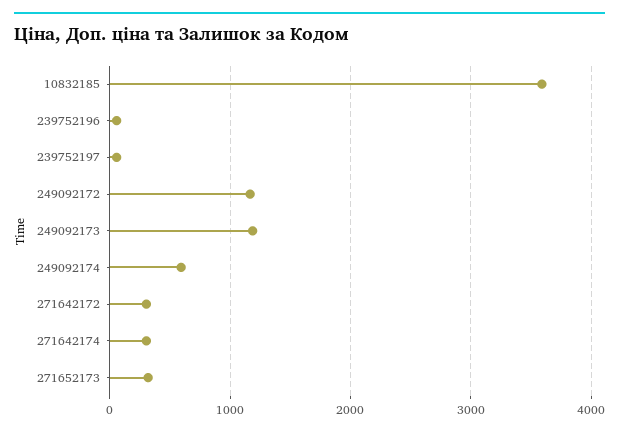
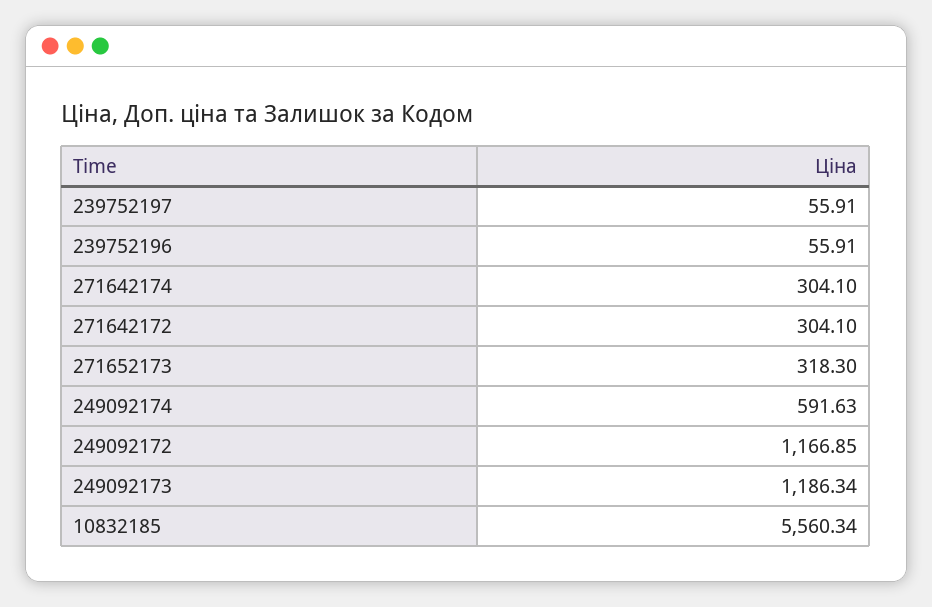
10832185: 3600 -> 5560.34

